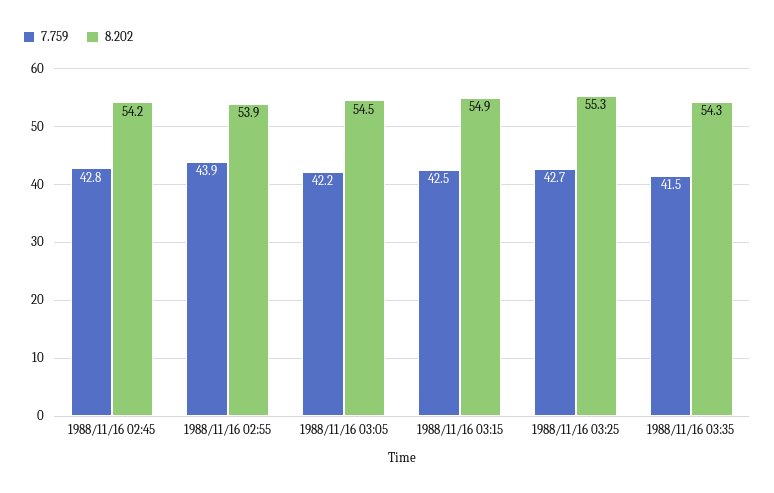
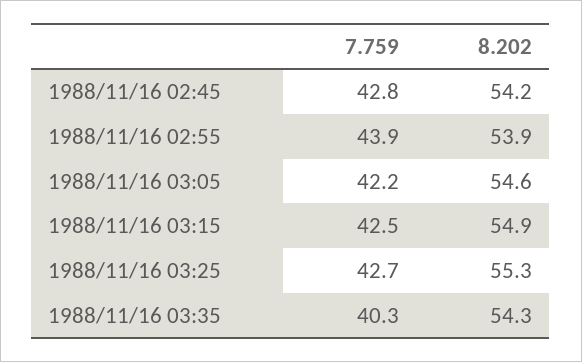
8.202, 1988/11/16 03:05: 54.5 -> 54.6
7.759, 1988/11/16 03:35: 41.5 -> 40.3

